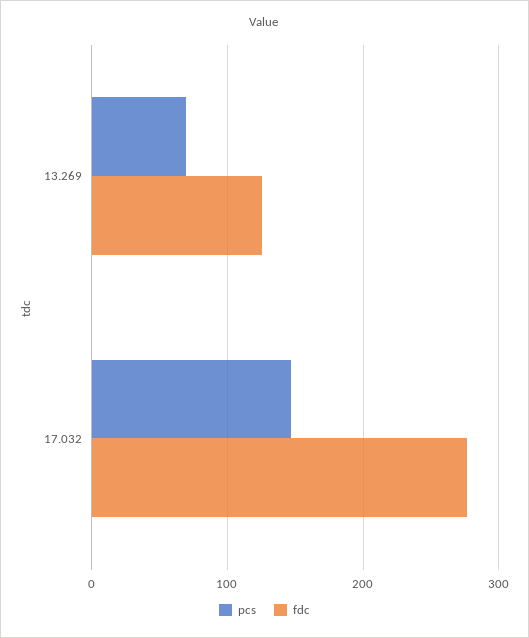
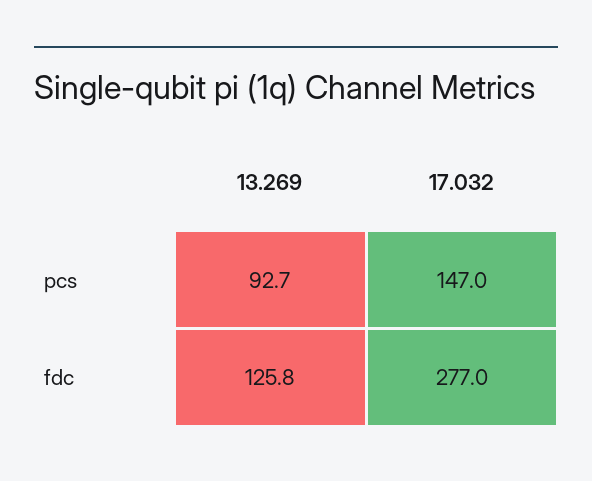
pcs, 13.269: 70 -> 92.7

